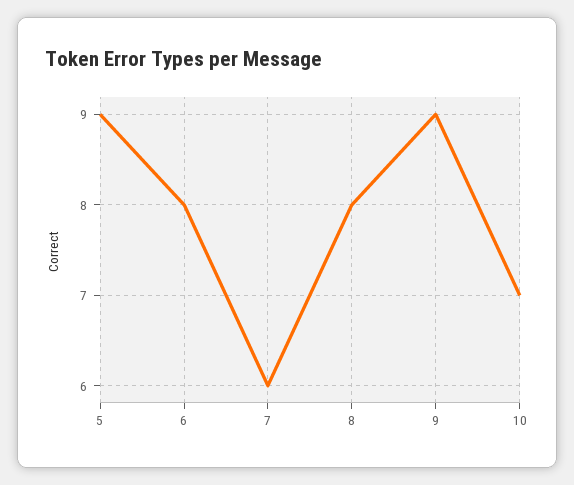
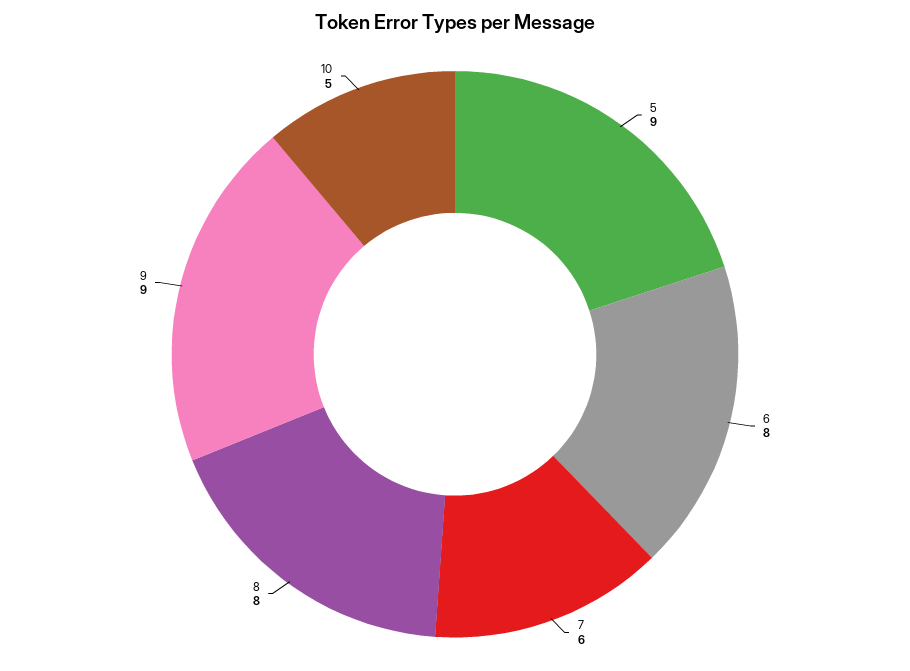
10: 7 -> 5

